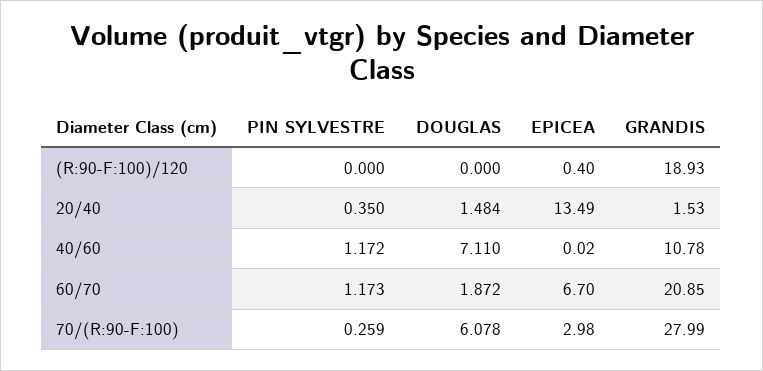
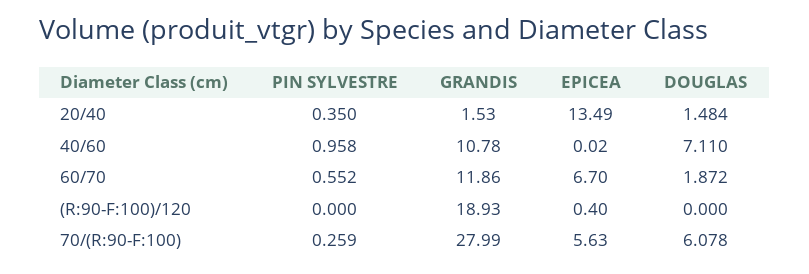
PIN SYLVESTRE, 40/60: 1.172 -> 0.958
PIN SYLVESTRE, 60/70: 1.173 -> 0.552
GRANDIS, 60/70: 20.85 -> 11.86
EPICEA, 70/(R:90-F:100): 2.98 -> 5.63

